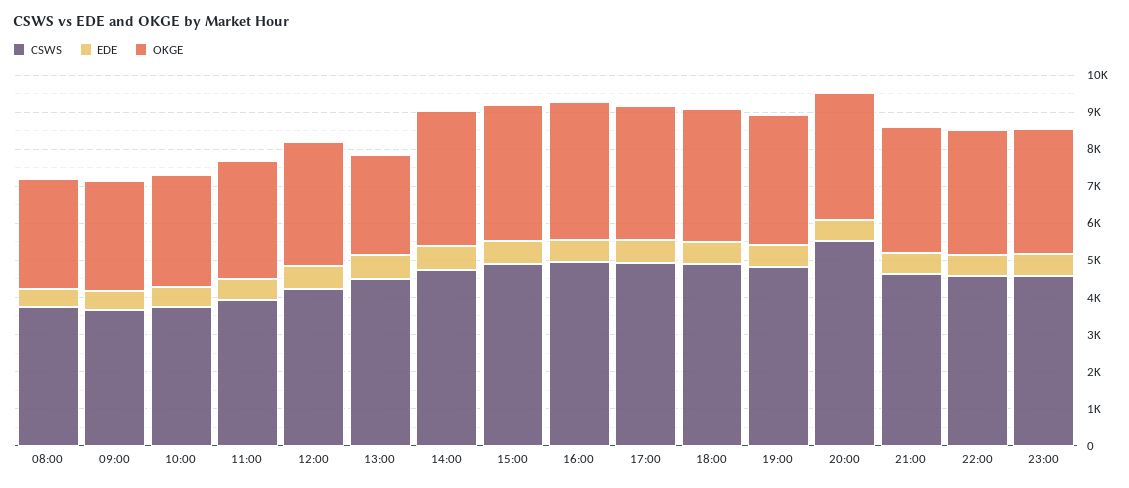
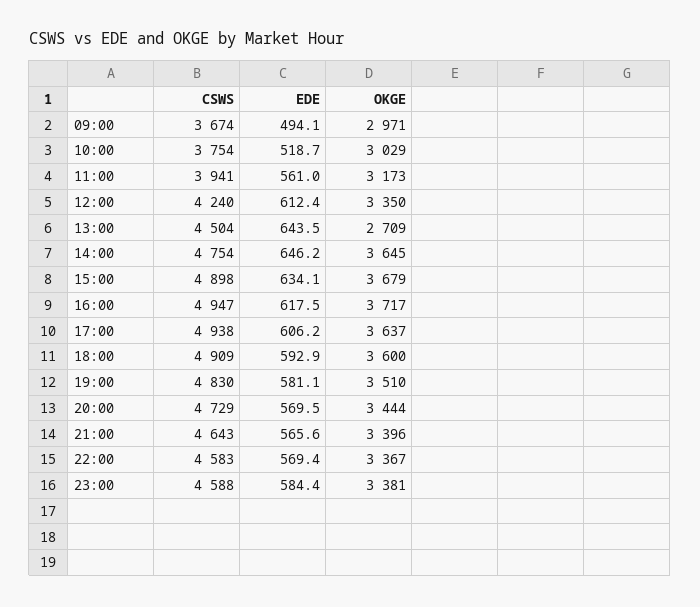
CSWS, 08:00: 3750 -> none
EDE, 08:00: 500 -> none
OKGE, 08:00: 3000 -> none
CSWS, 20:00: 5500 -> 4729

